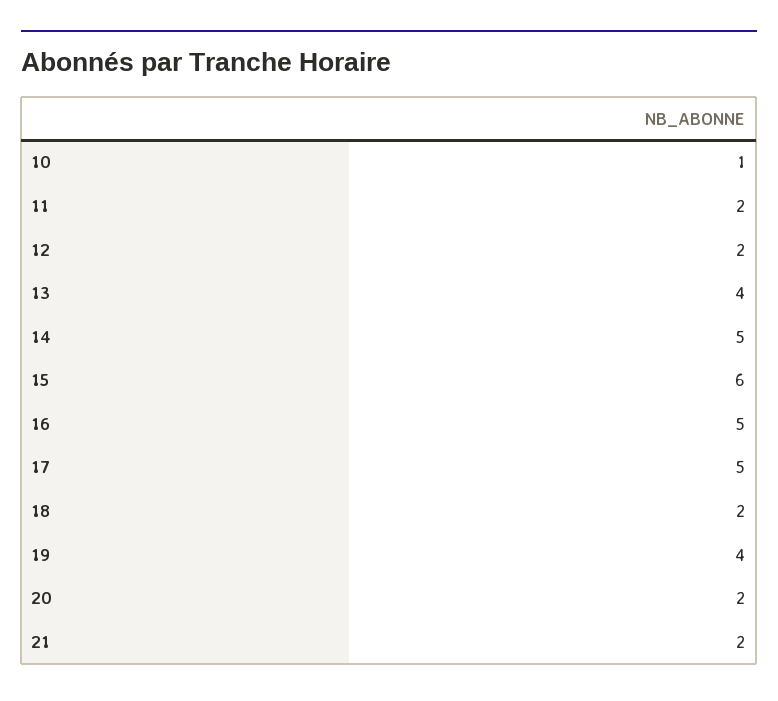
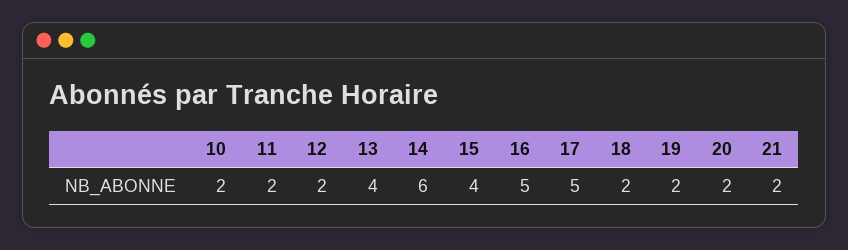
10: 1 -> 2
14: 5 -> 6
15: 6 -> 4
19: 4 -> 2

